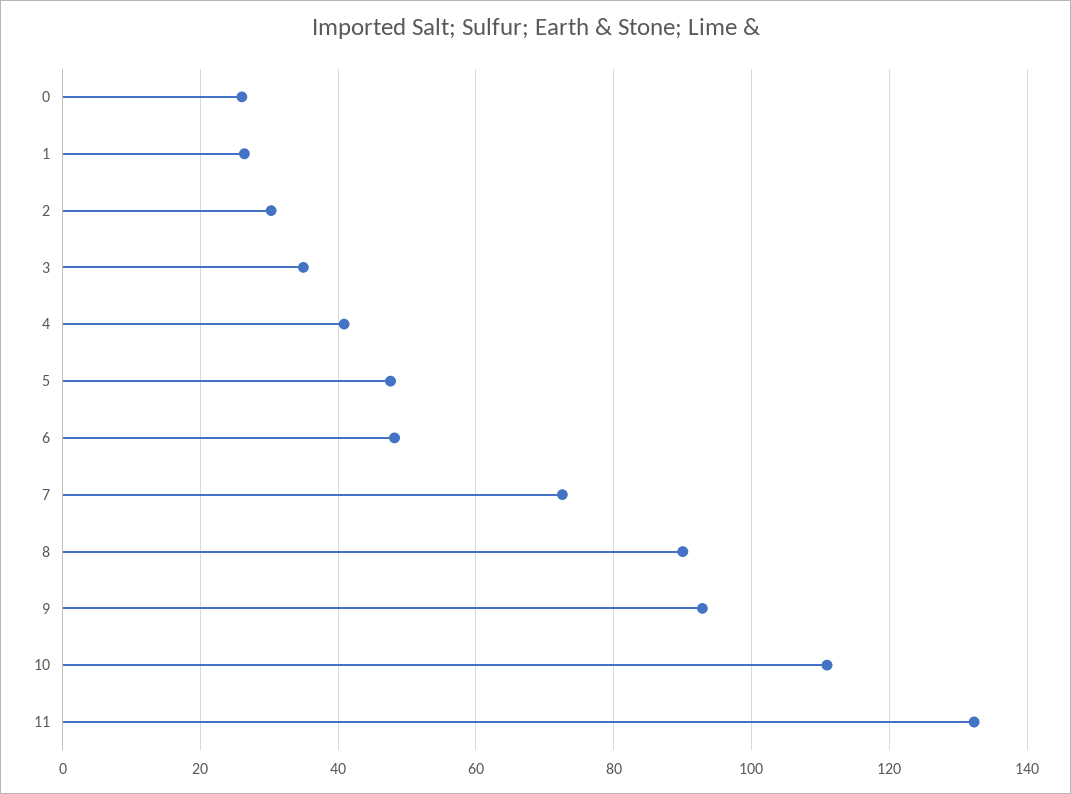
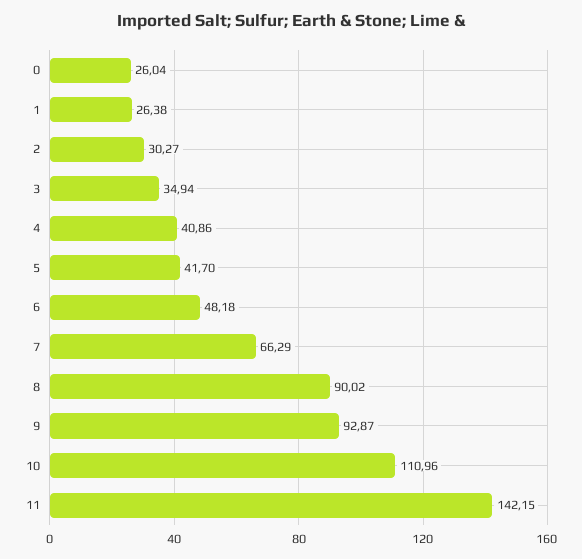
5: 48 -> 41.7
7: 72 -> 66.29
11: 132 -> 142.15

